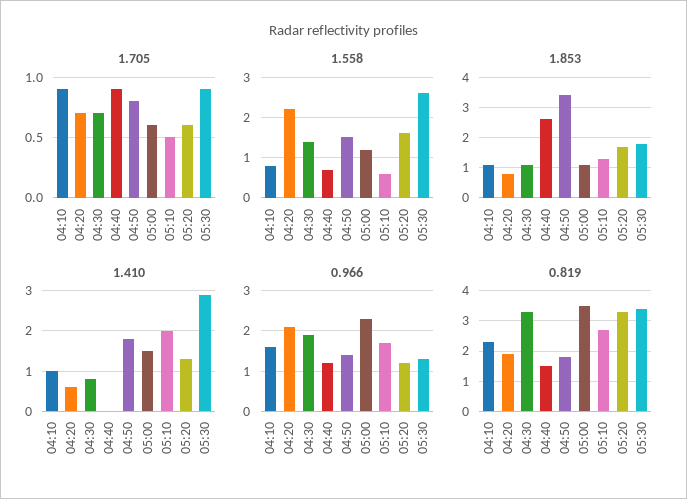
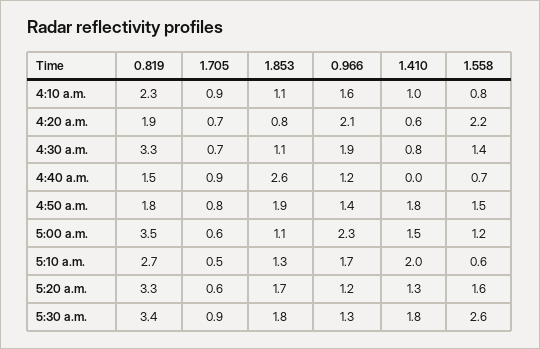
1.853, 04:50: 3.5 -> 1.9
1.410, 05:30: 3 -> 1.8

